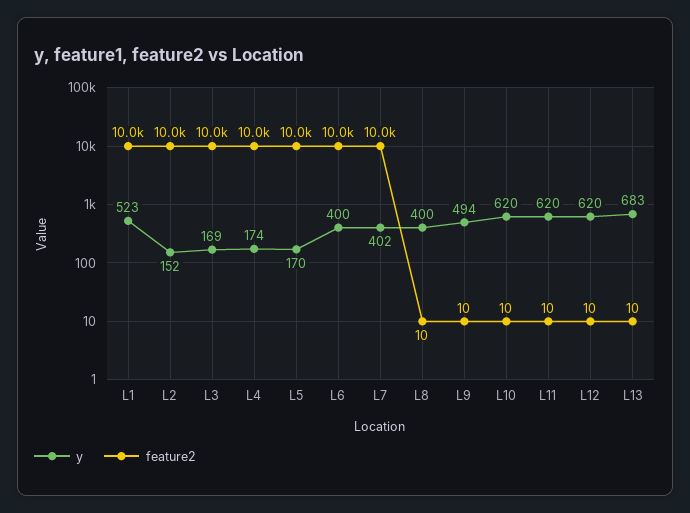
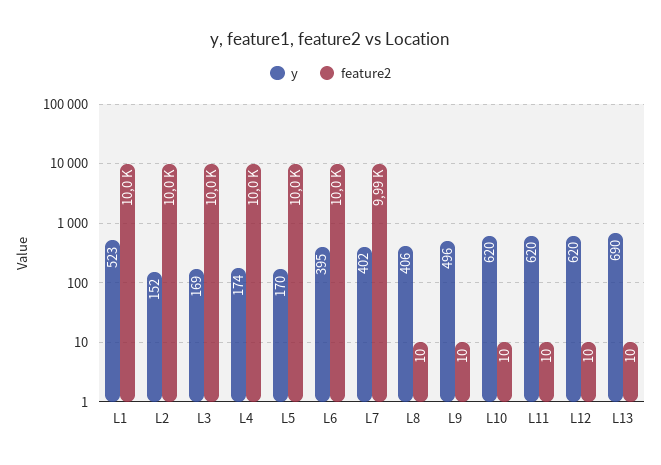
y, L6: 400 -> 395
feature2, L7: 10000 -> 9990
y, L8: 400 -> 406
y, L9: 494 -> 496
y, L13: 683 -> 690

